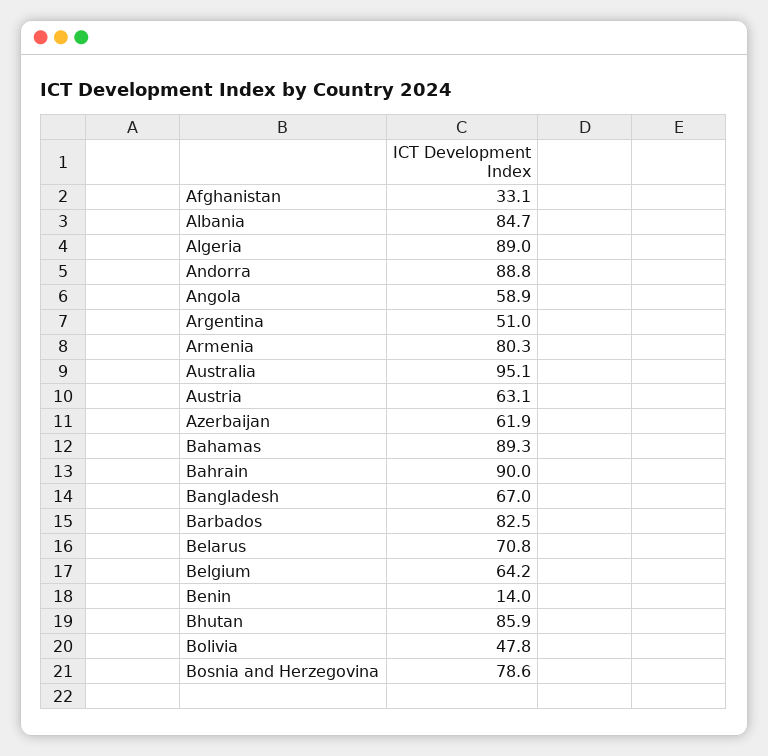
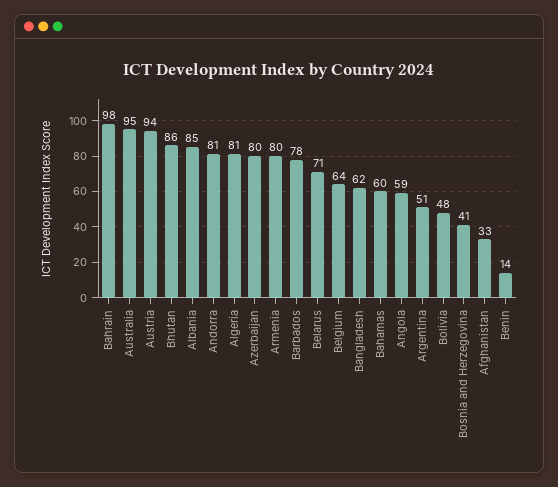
Algeria: 89 -> 81
Andorra: 88.8 -> 81
Austria: 63.1 -> 94
Azerbaijan: 61.9 -> 80
Bahamas: 89.3 -> 60
Bahrain: 90 -> 98
Bangladesh: 67 -> 62
Barbados: 82.5 -> 78
Bosnia and Herzegovina: 78.6 -> 41

